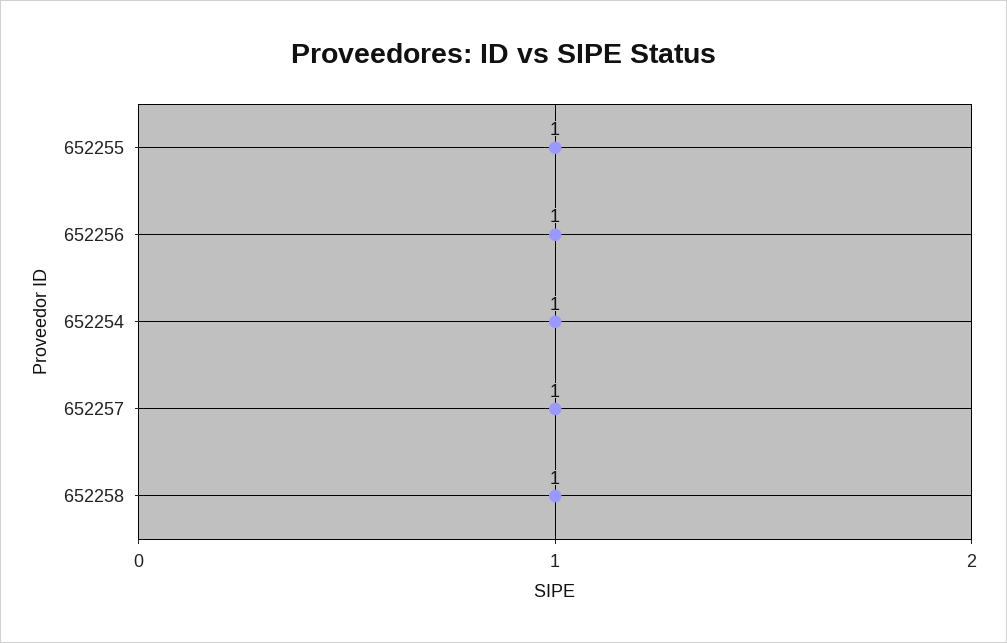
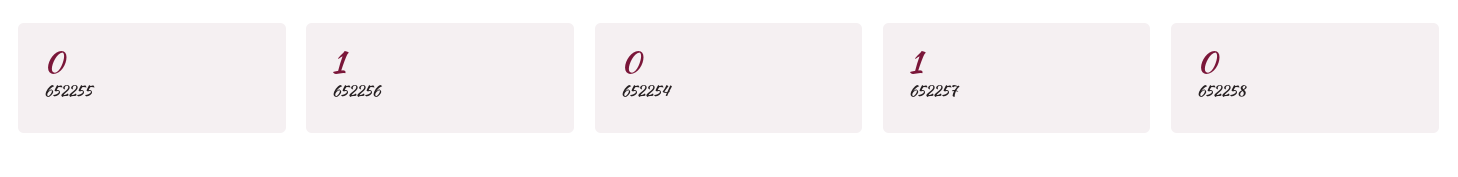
652255: 1 -> 0
652254: 1 -> 0
652258: 1 -> 0

